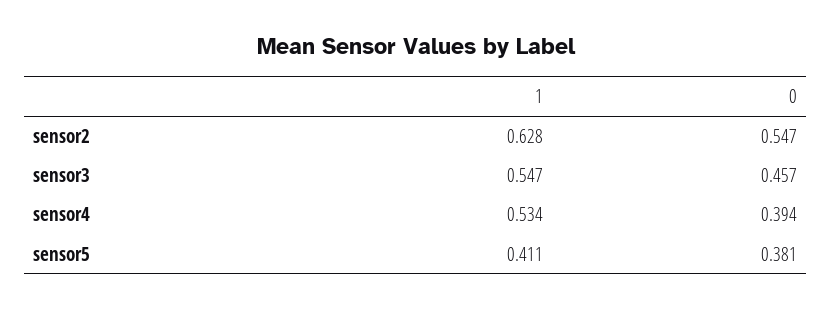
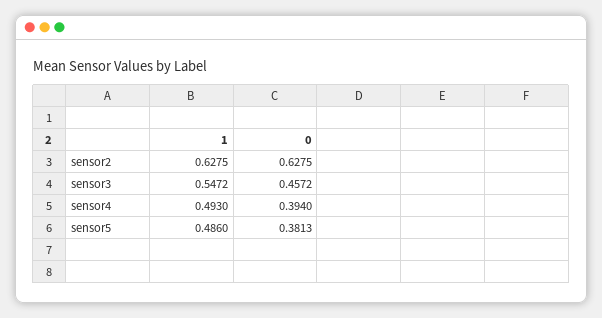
0, sensor2: 0.547 -> 0.6275
1, sensor4: 0.534 -> 0.493
1, sensor5: 0.411 -> 0.486

